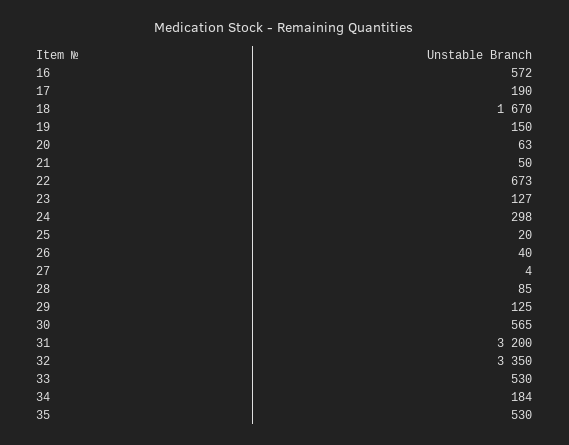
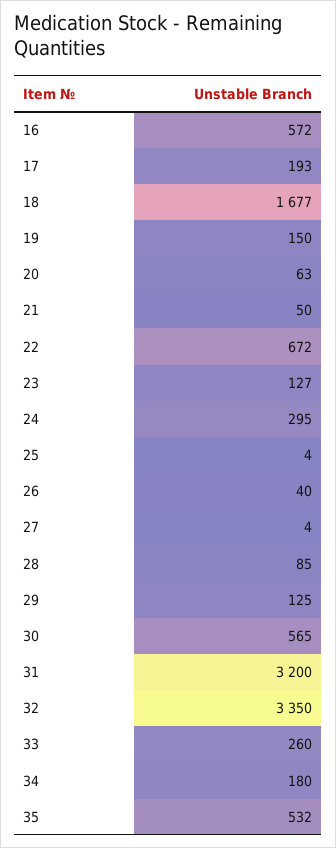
17: 190 -> 193
18: 1670 -> 1677
22: 673 -> 672
24: 298 -> 295
25: 20 -> 4
33: 530 -> 260
34: 184 -> 180
35: 530 -> 532

